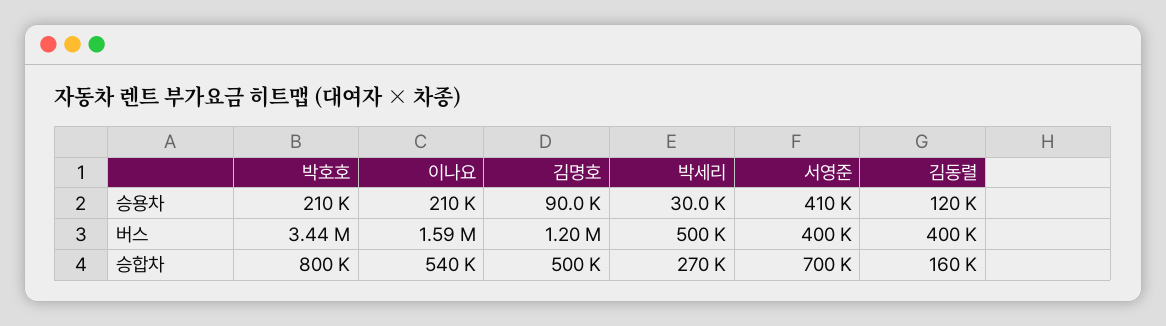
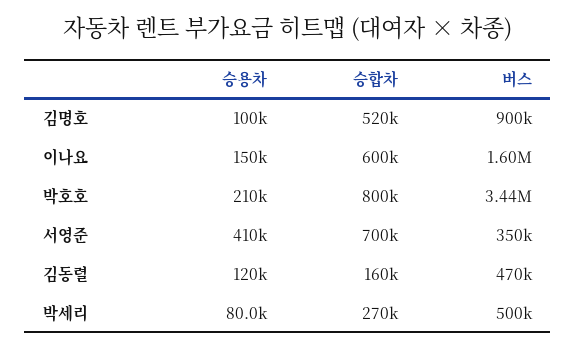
이나요, 승용차: 210000 -> 150000
김명호, 승용차: 90000 -> 100000
박세리, 승용차: 30000 -> 80000
이나요, 버스: 1590000 -> 1600000
김명호, 버스: 1200000 -> 900000
서영준, 버스: 400000 -> 350000
김동렬, 버스: 400000 -> 470000
이나요, 승합차: 540000 -> 600000
김명호, 승합차: 500000 -> 520000

